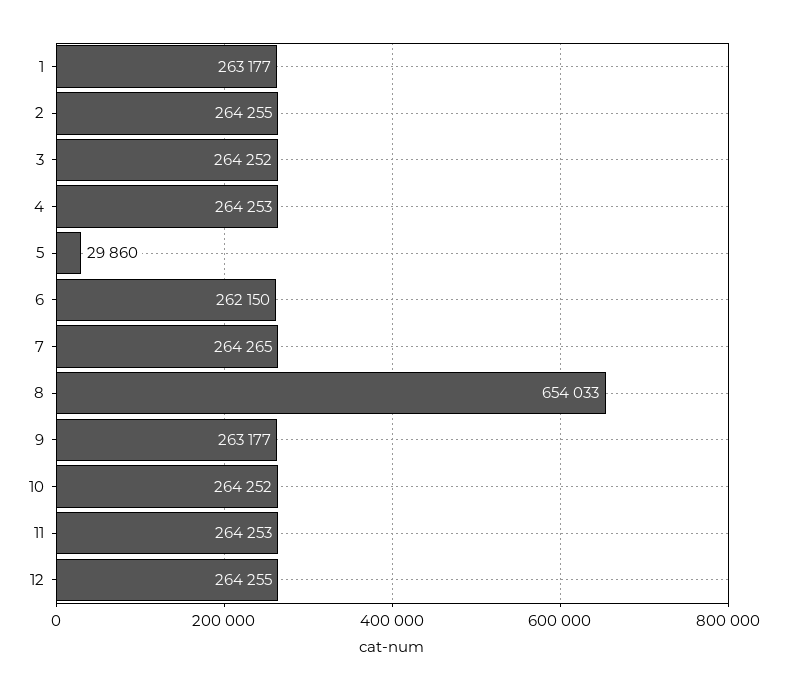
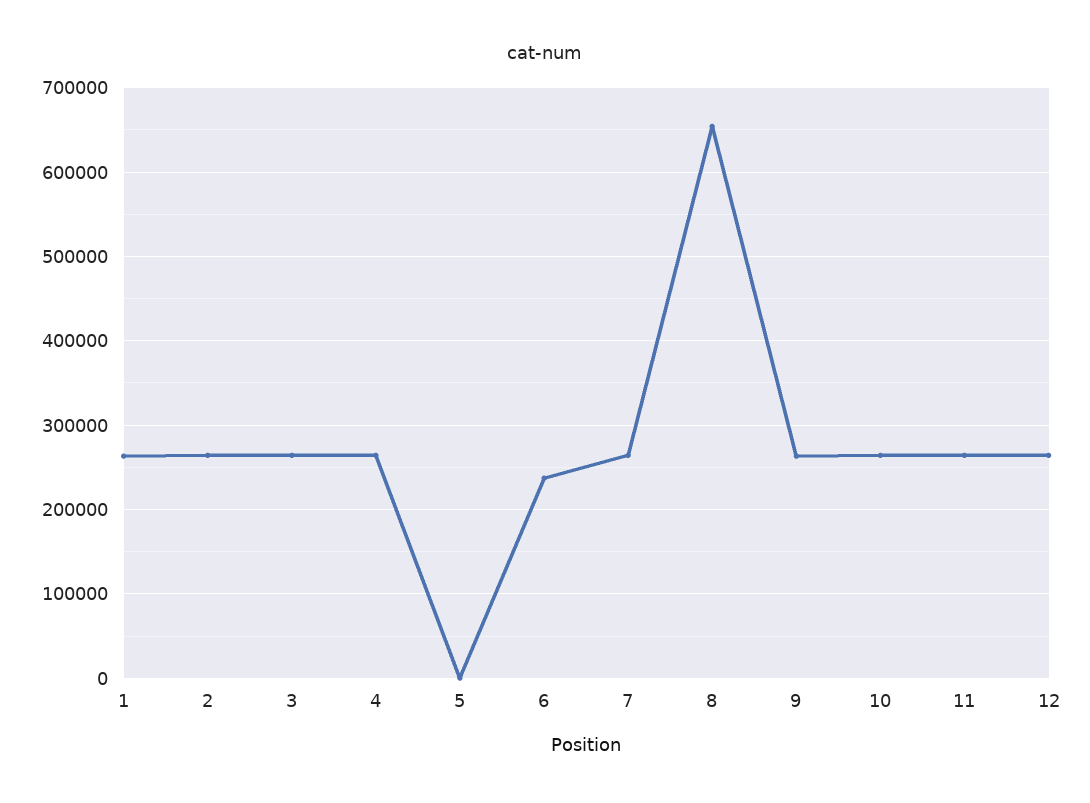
5: 29860 -> 0
6: 262150 -> 240000

